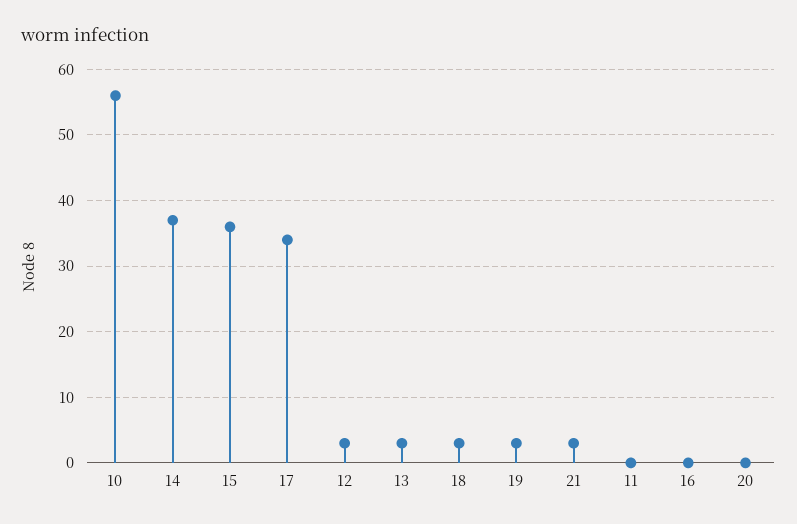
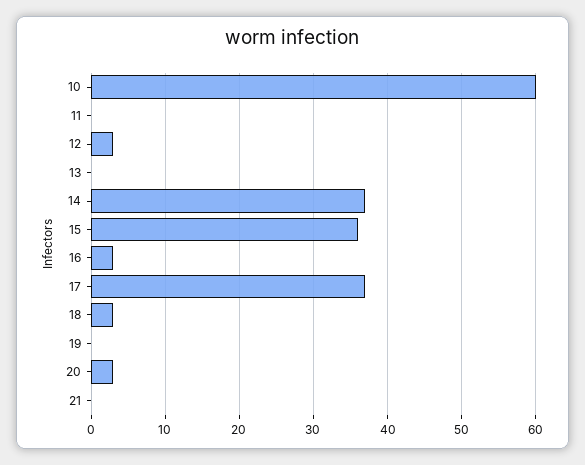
10: 56 -> 60
17: 34 -> 37
13: 3 -> 0
19: 3 -> 0
21: 3 -> 0
16: 0 -> 3
20: 0 -> 3

